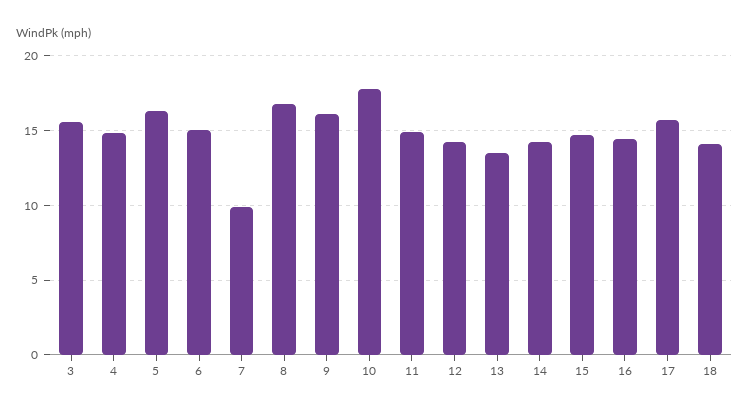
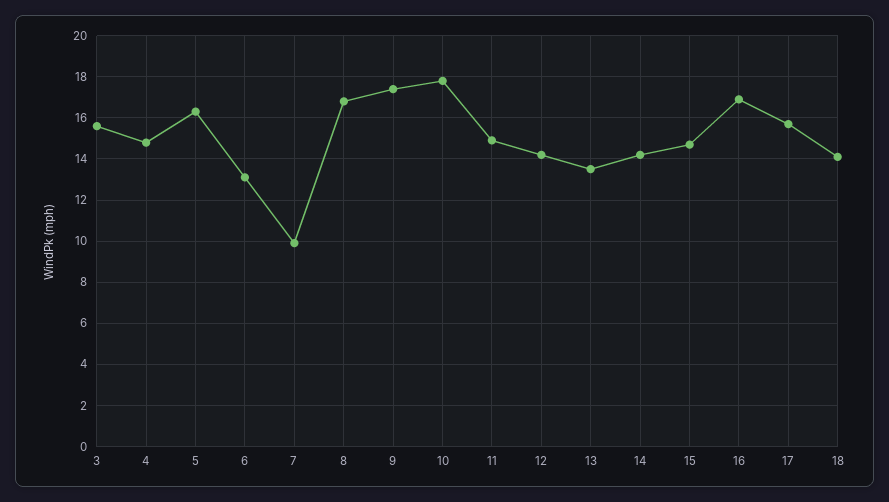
6: 15 -> 13
9: 16 -> 17.5
16: 14.5 -> 17

